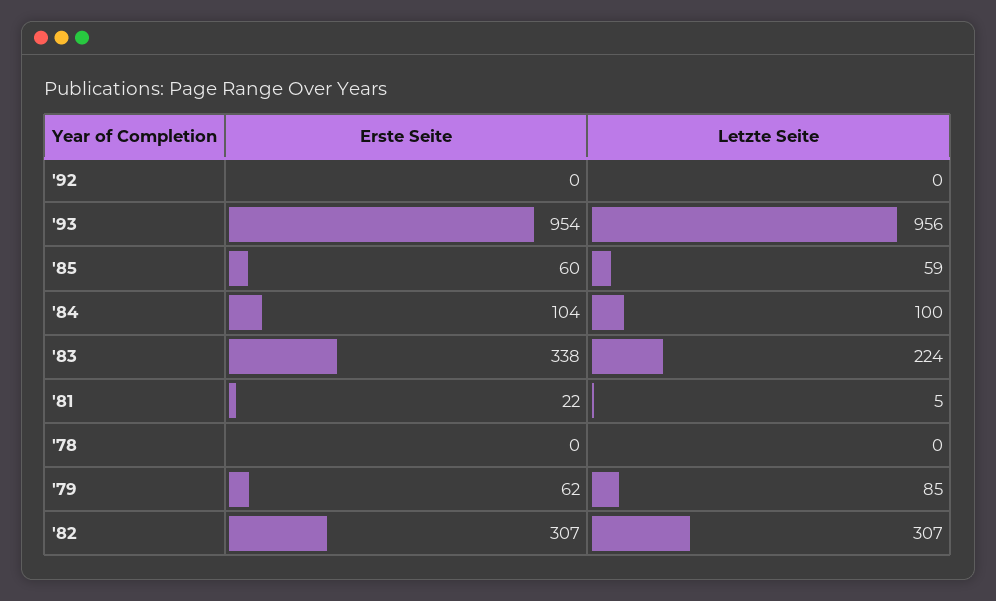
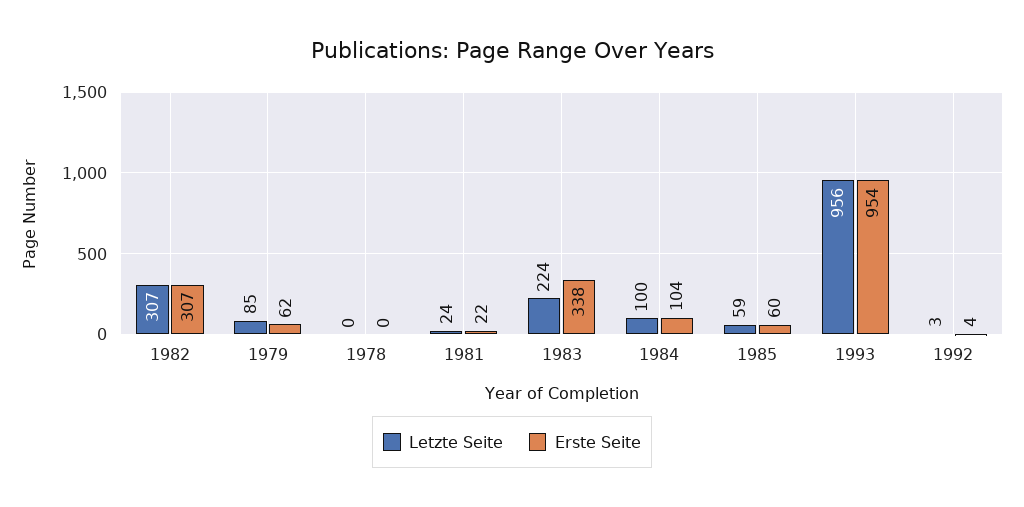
Erste Seite, '92: 0 -> 4
Letzte Seite, '92: 0 -> 3
Letzte Seite, '81: 5 -> 24

